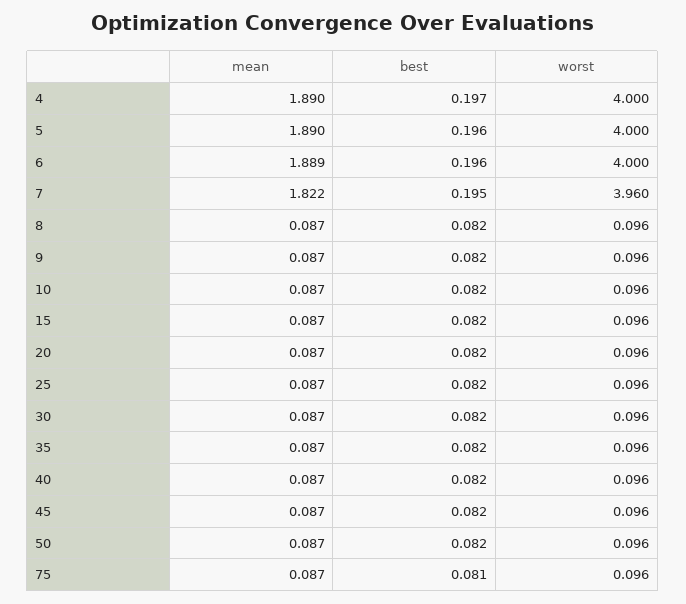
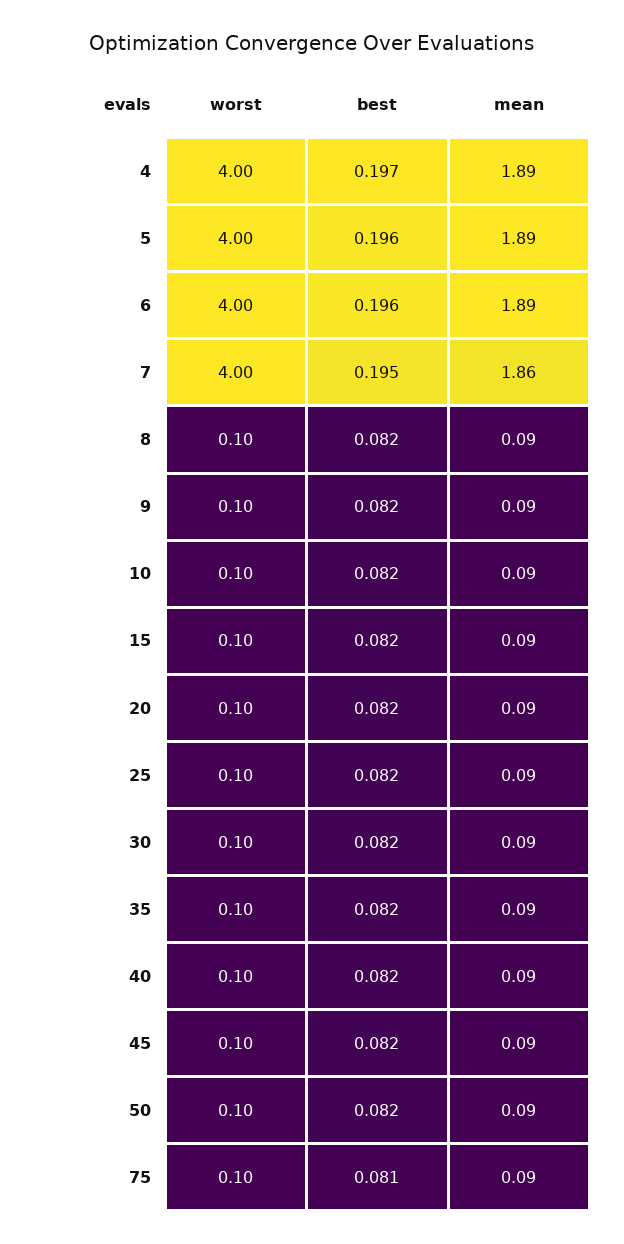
mean, 7: 1.822 -> 1.86
worst, 7: 3.96 -> 4

